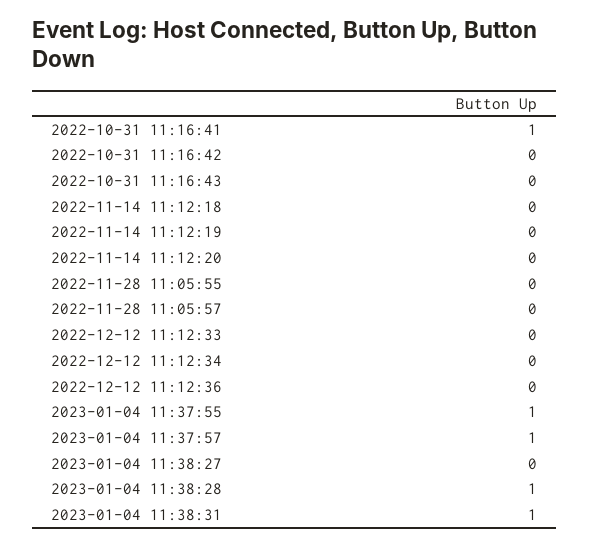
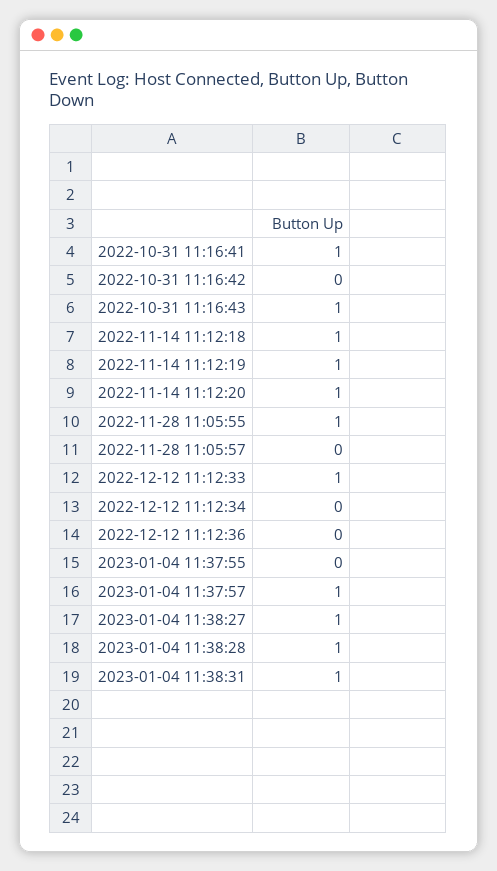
2022-10-31 11:16:43: 0 -> 1
2022-11-14 11:12:18: 0 -> 1
2022-11-14 11:12:19: 0 -> 1
2022-11-14 11:12:20: 0 -> 1
2022-11-28 11:05:55: 0 -> 1
2022-12-12 11:12:33: 0 -> 1
2023-01-04 11:37:55: 1 -> 0
2023-01-04 11:38:27: 0 -> 1

